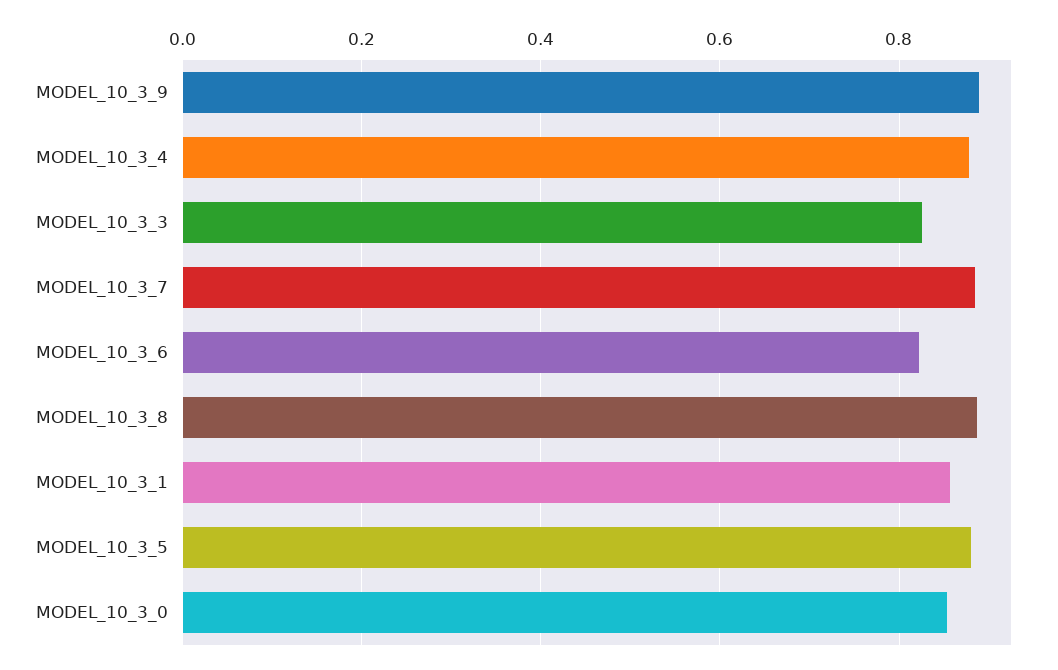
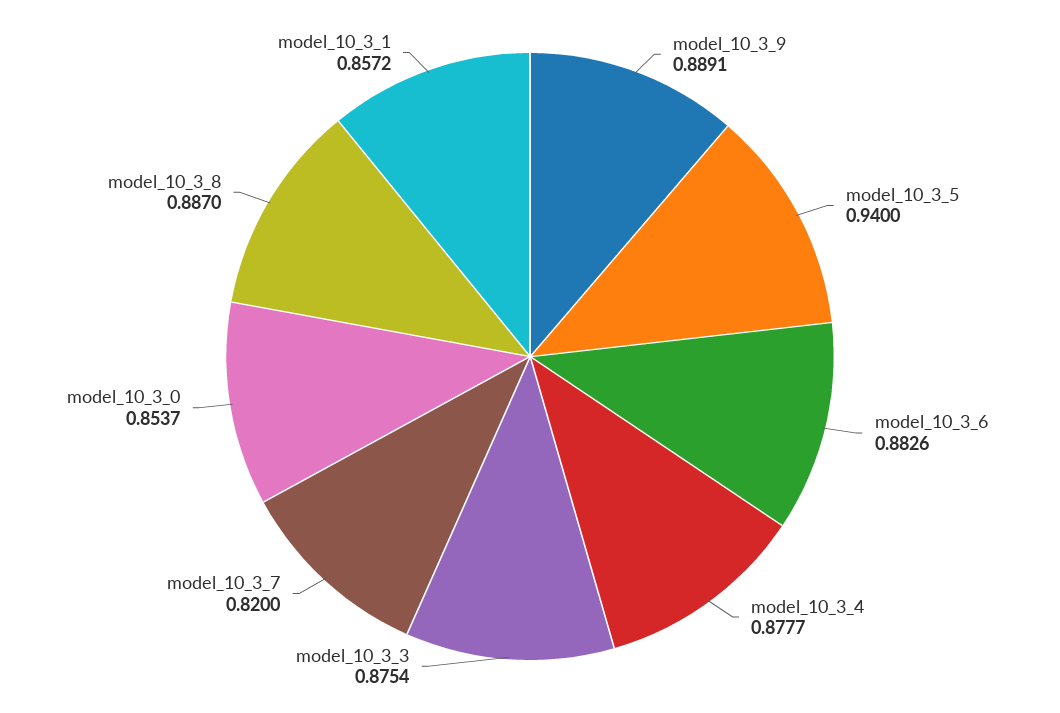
MODEL_10_3_3: 0.82 -> 0.8754
MODEL_10_3_7: 0.88 -> 0.82
MODEL_10_3_6: 0.82 -> 0.8826
MODEL_10_3_5: 0.88 -> 0.94

